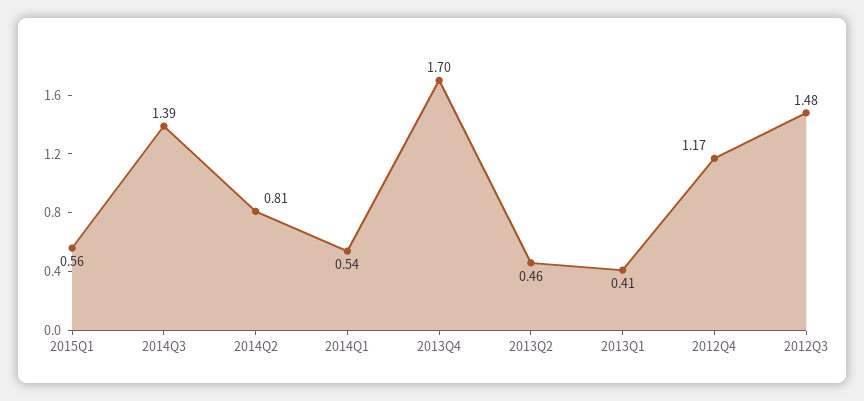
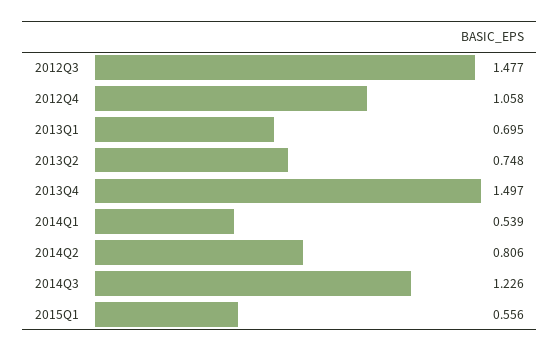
2014Q3: 1.39 -> 1.226
2013Q4: 1.7 -> 1.497
2013Q2: 0.46 -> 0.748
2013Q1: 0.41 -> 0.695
2012Q4: 1.17 -> 1.058

